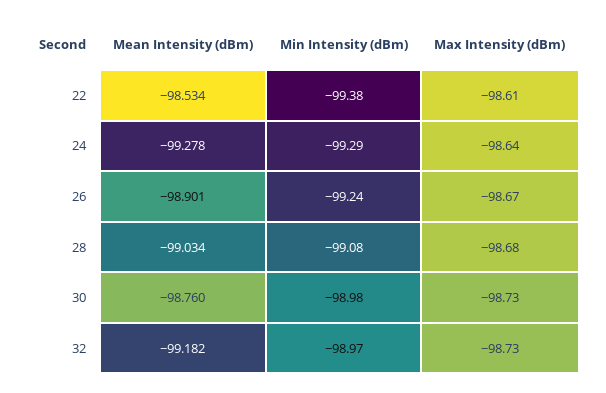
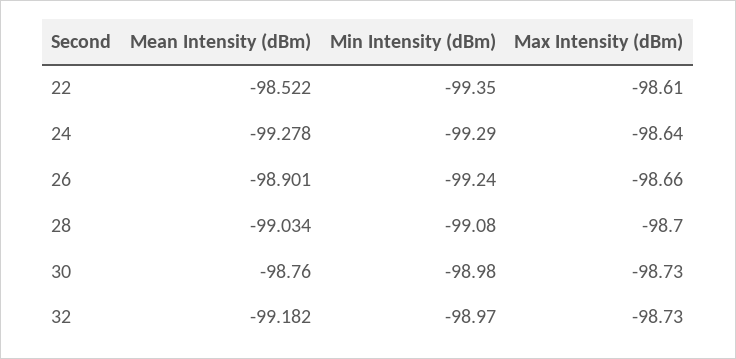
Mean Intensity (dBm), 22: -98.534 -> -98.522
Min Intensity (dBm), 22: -99.38 -> -99.35
Max Intensity (dBm), 26: -98.67 -> -98.66
Max Intensity (dBm), 28: -98.68 -> -98.7

